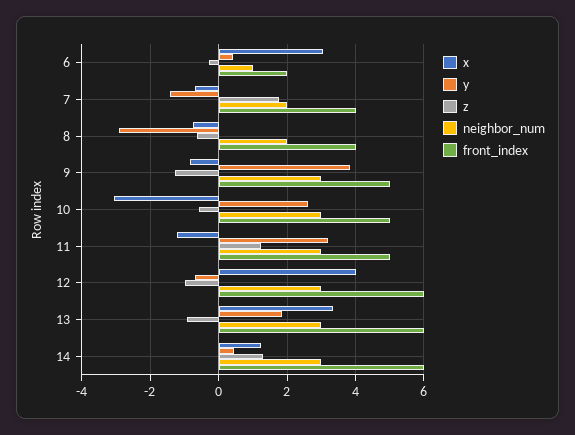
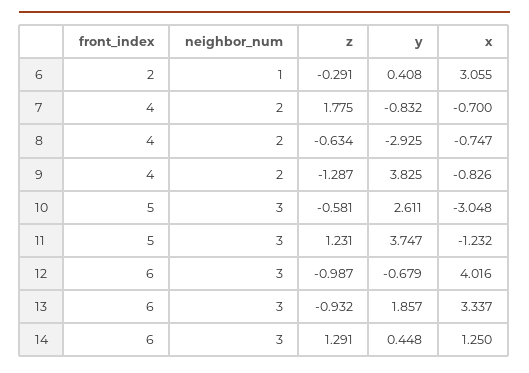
y, 7: -1.4 -> -0.832
neighbor_num, 9: 3 -> 2
front_index, 9: 5 -> 4
y, 11: 3.2 -> 3.747

